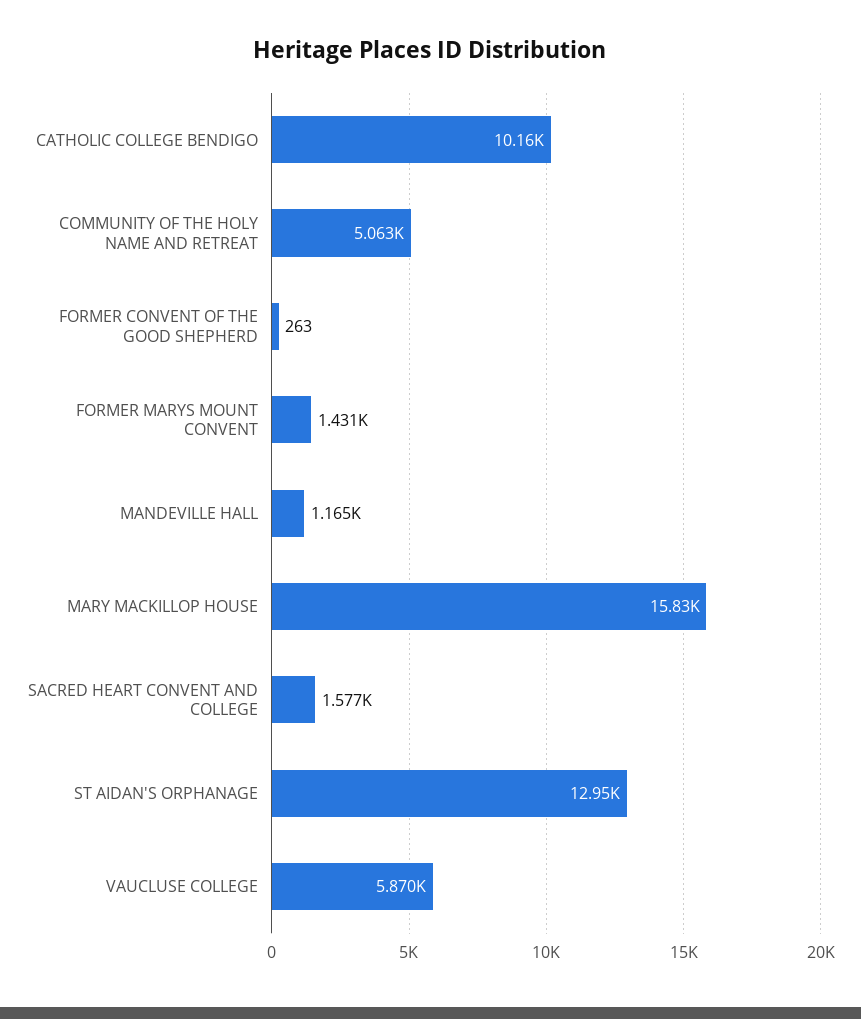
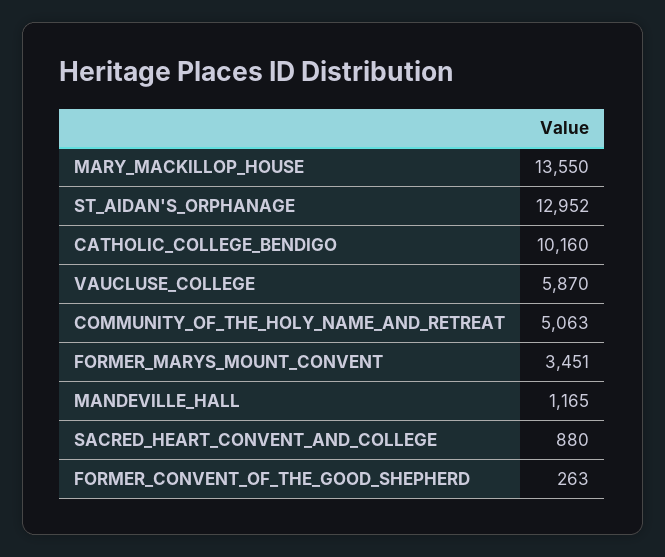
FORMER MARYS MOUNT CONVENT: 1431 -> 3451
MARY MACKILLOP HOUSE: 15830 -> 13550
SACRED HEART CONVENT AND COLLEGE: 1577 -> 880

